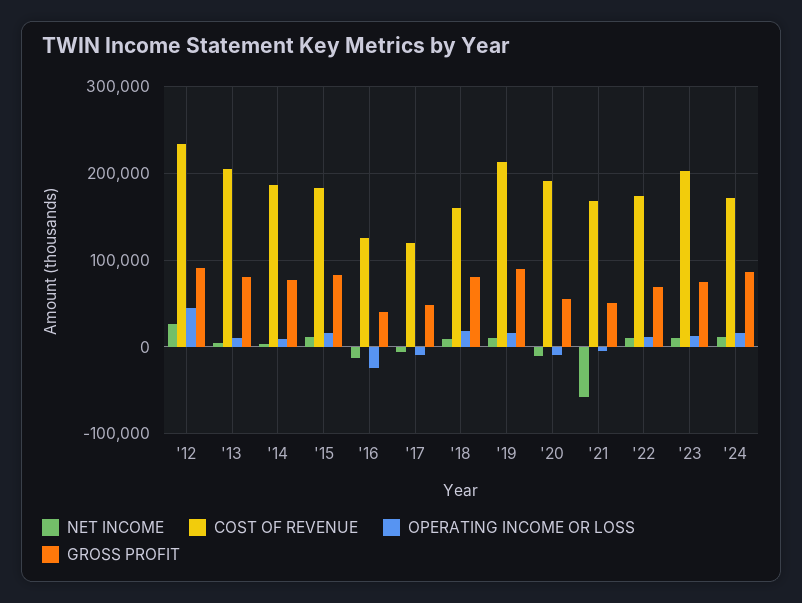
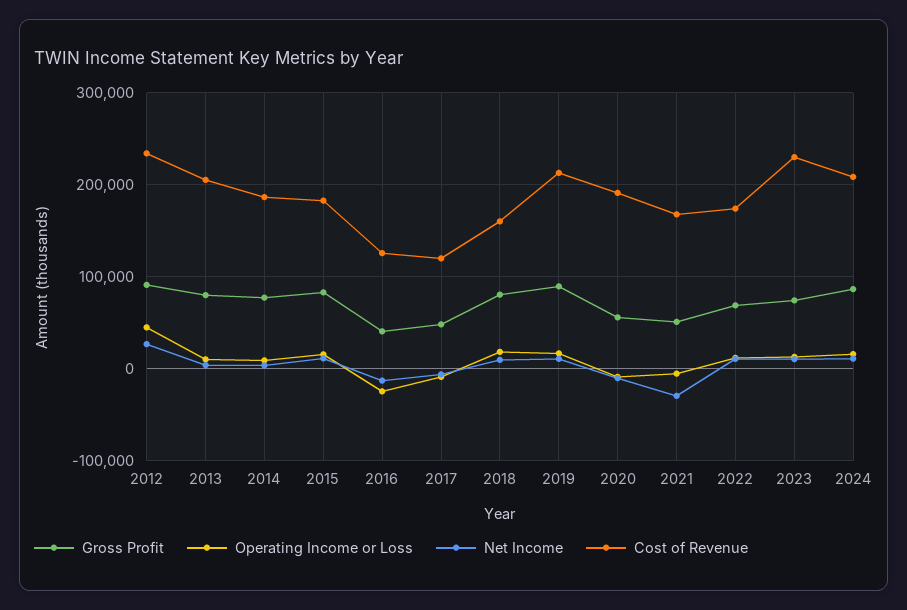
NET INCOME, '21: -60000 -> -30000
COST OF REVENUE, '23: 200000 -> 230000
COST OF REVENUE, '24: 170000 -> 210000

